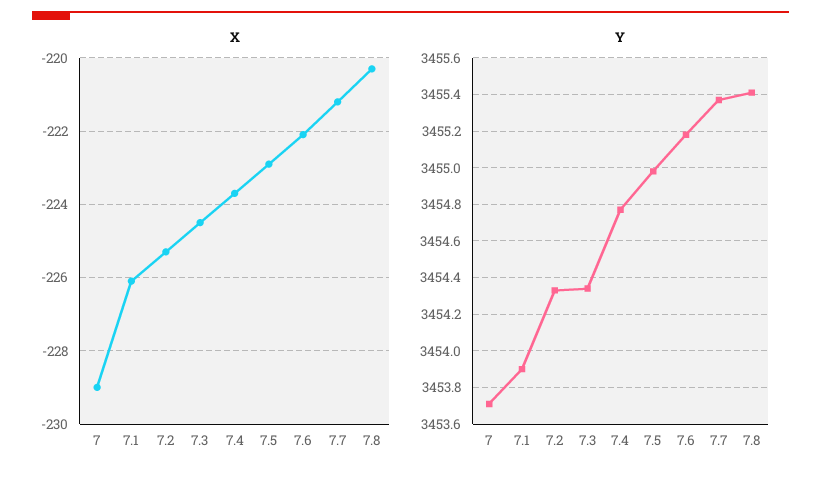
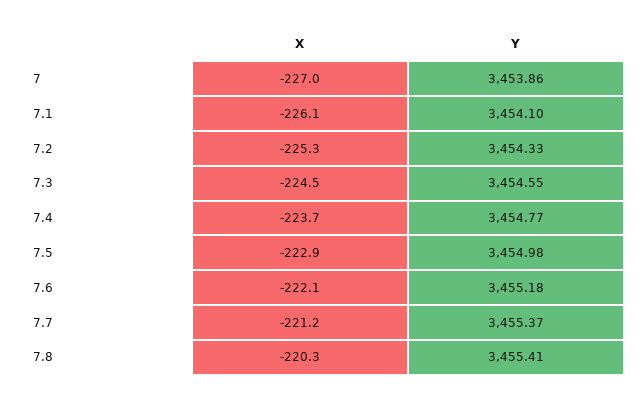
X, 7: -229 -> -227
Y, 7: 3453.7 -> 3453.86
Y, 7.1: 3453.9 -> 3454.1
Y, 7.3: 3454.35 -> 3454.55

